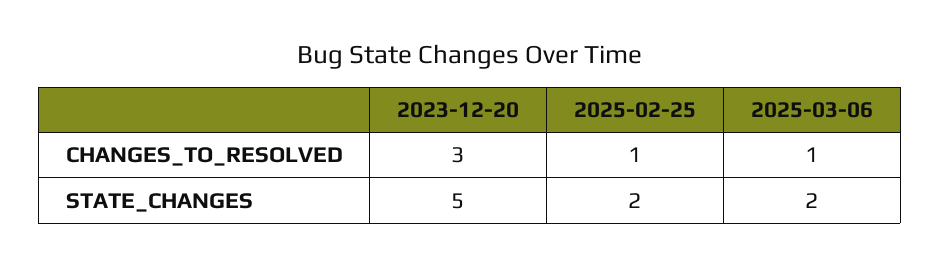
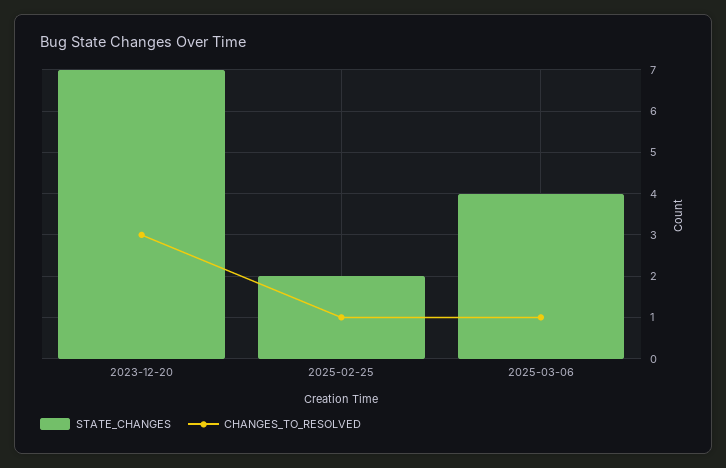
STATE_CHANGES, 2023-12-20: 5 -> 7
STATE_CHANGES, 2025-03-06: 2 -> 4

